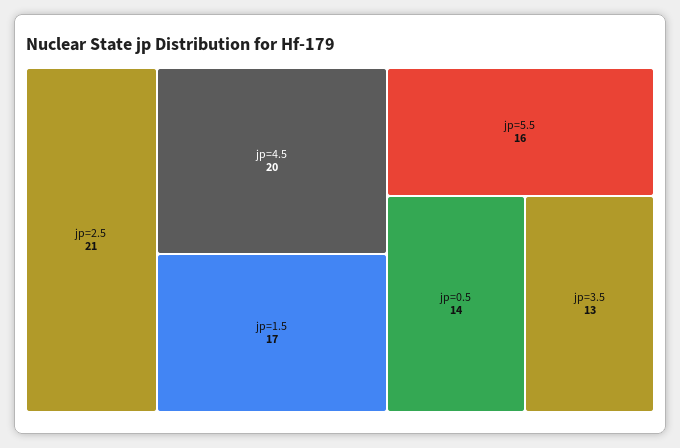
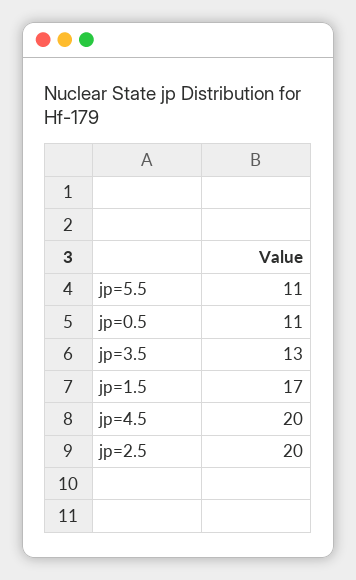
jp=2.5: 21 -> 20
jp=5.5: 16 -> 11
jp=0.5: 14 -> 11

